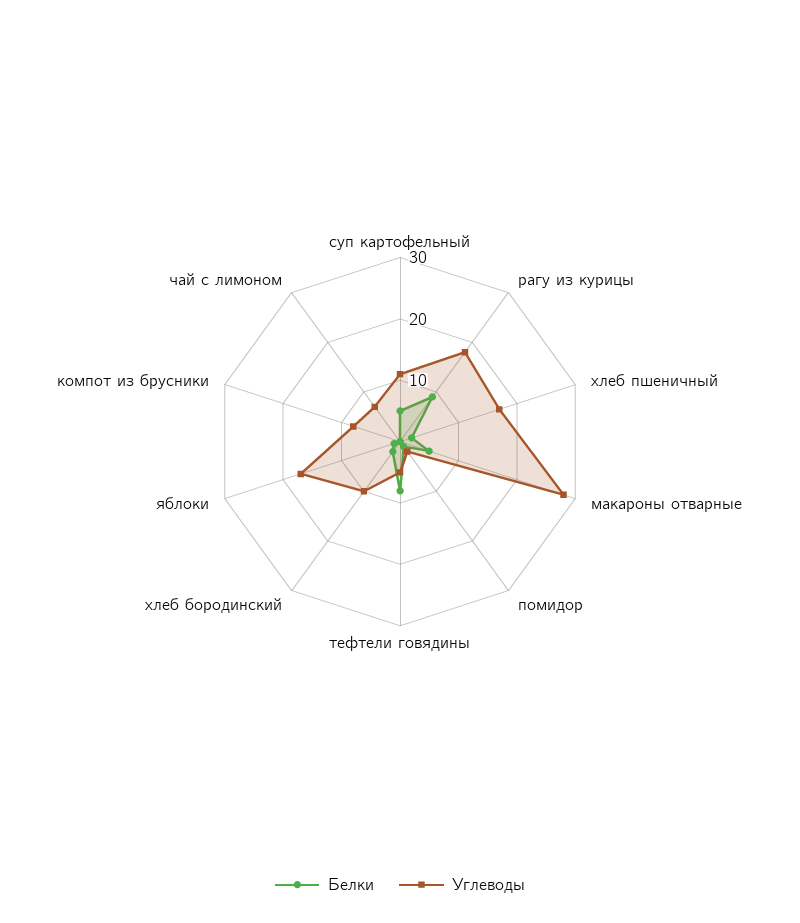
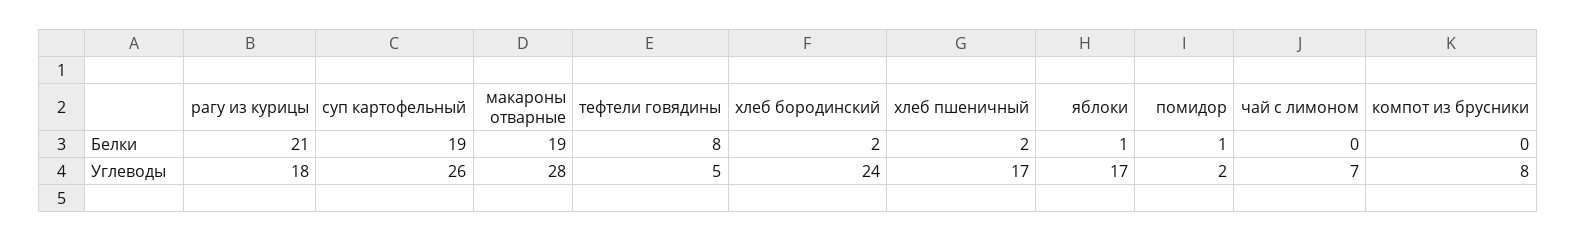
Белки, суп картофельный: 5 -> 19
Углеводы, суп картофельный: 10 -> 26
Белки, рагу из курицы: 10 -> 21
Белки, макароны отварные: 5 -> 19
Углеводы, хлеб бородинский: 10 -> 24

